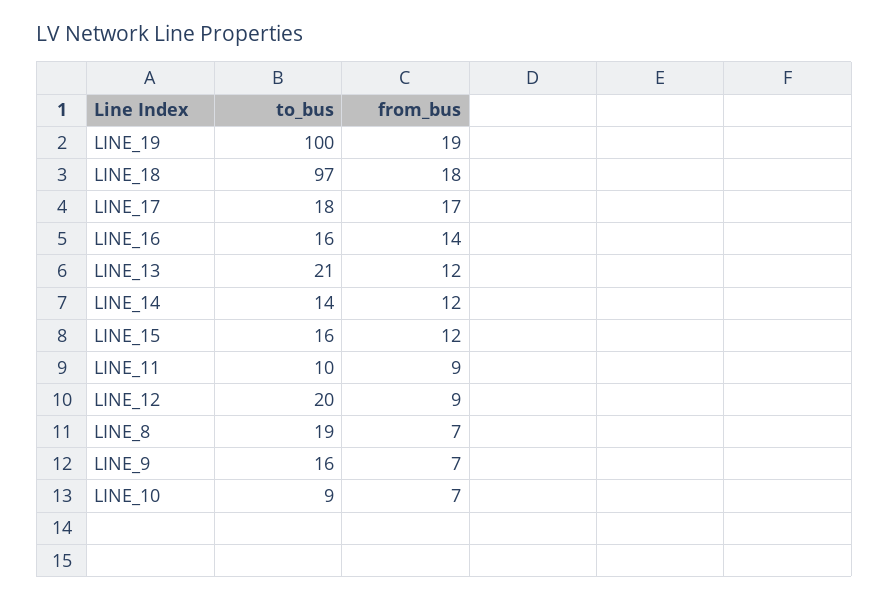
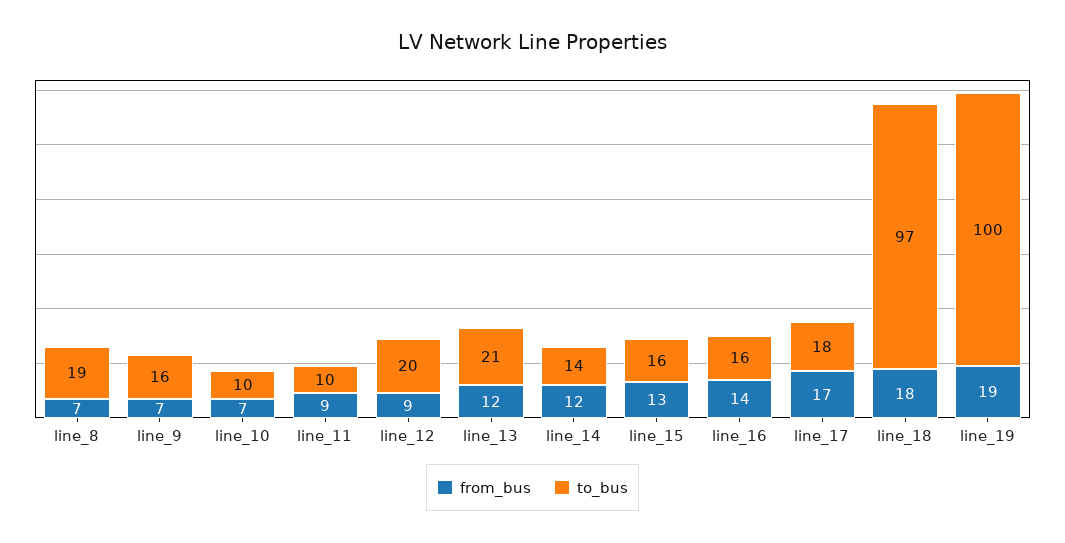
from_bus, LINE_15: 12 -> 13
to_bus, LINE_10: 9 -> 10

